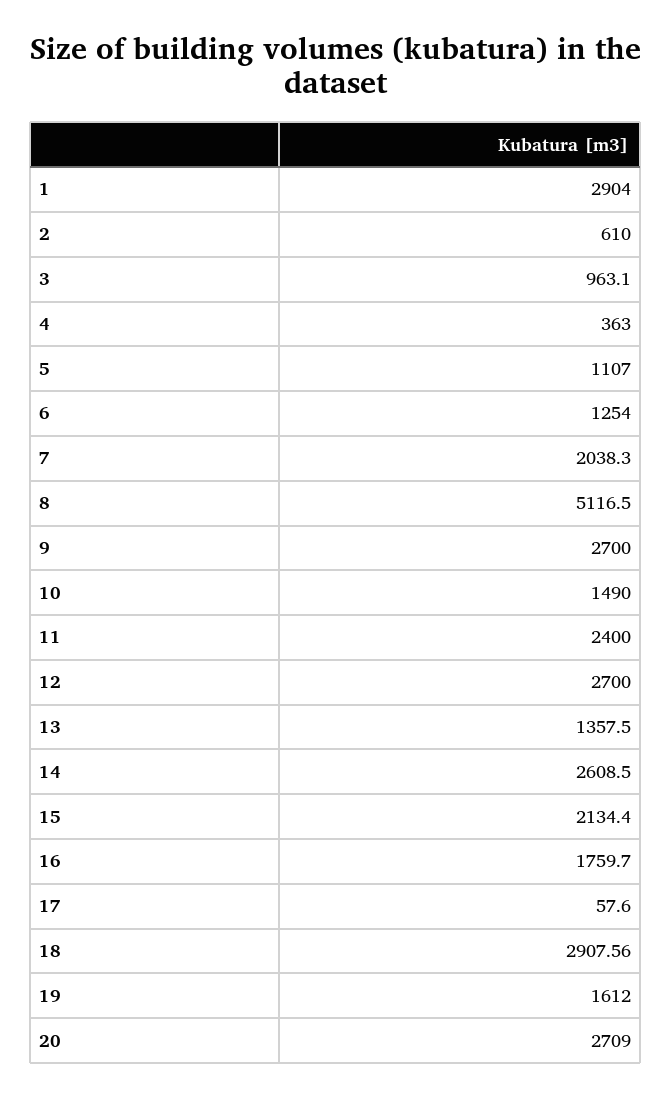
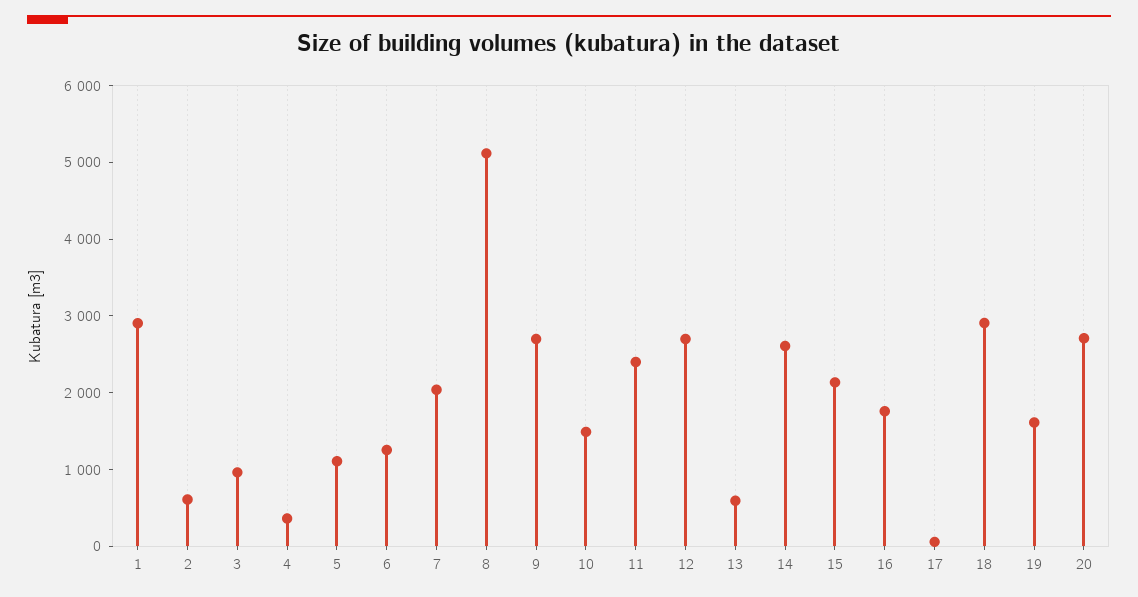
13: 1357.5 -> 600

